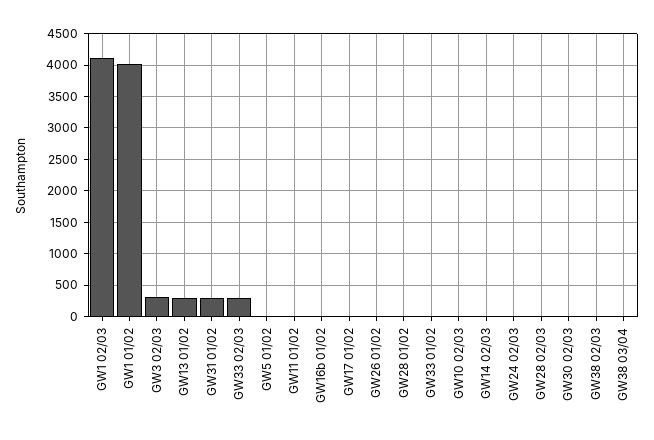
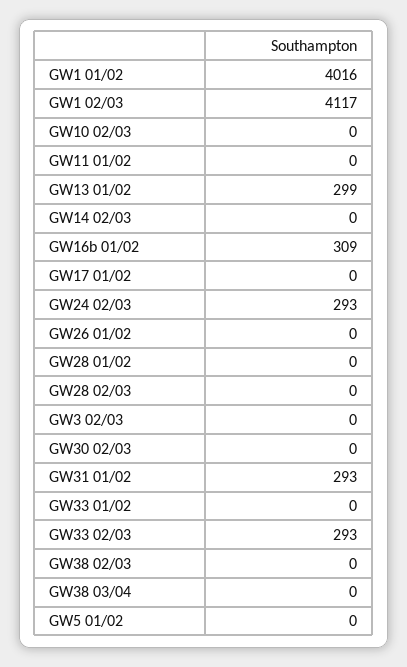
GW3 02/03: 300 -> 0
GW16b 01/02: 0 -> 309
GW24 02/03: 0 -> 293

